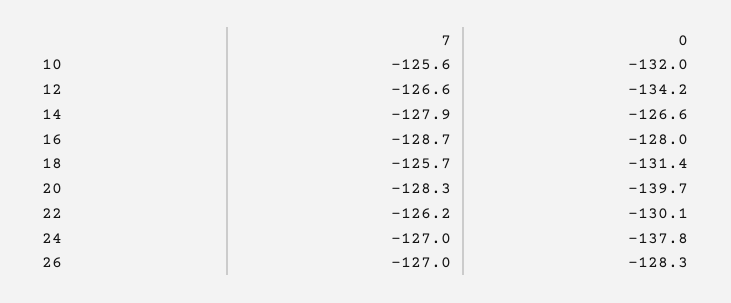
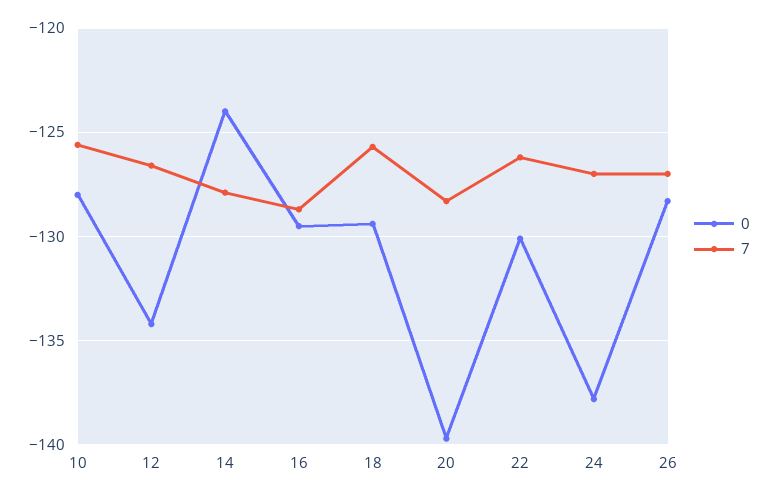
0, 10: -132 -> -128
0, 14: -126.6 -> -124
0, 16: -128 -> -129.5
0, 18: -131.4 -> -129.5

